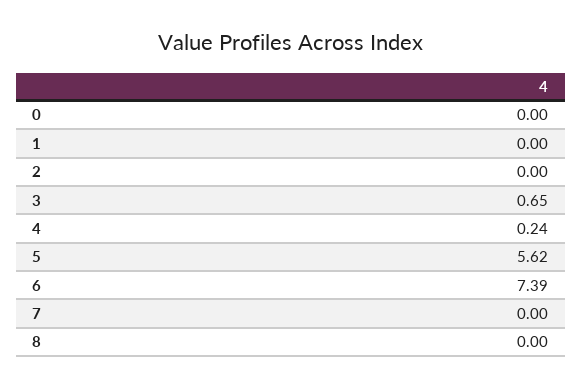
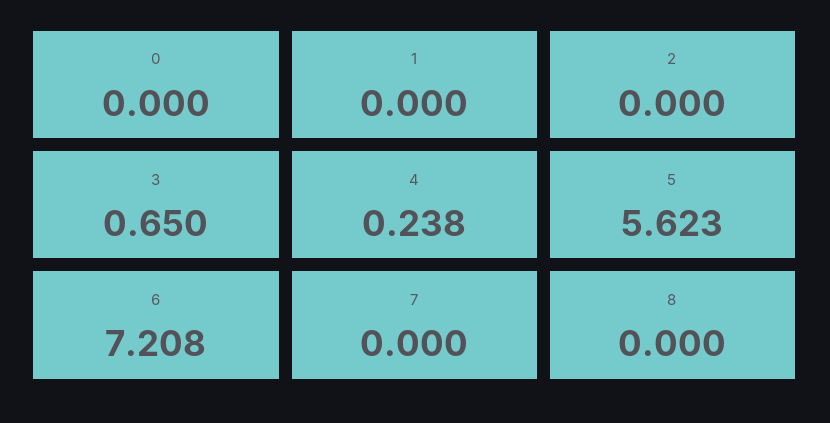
6: 7.39 -> 7.208

